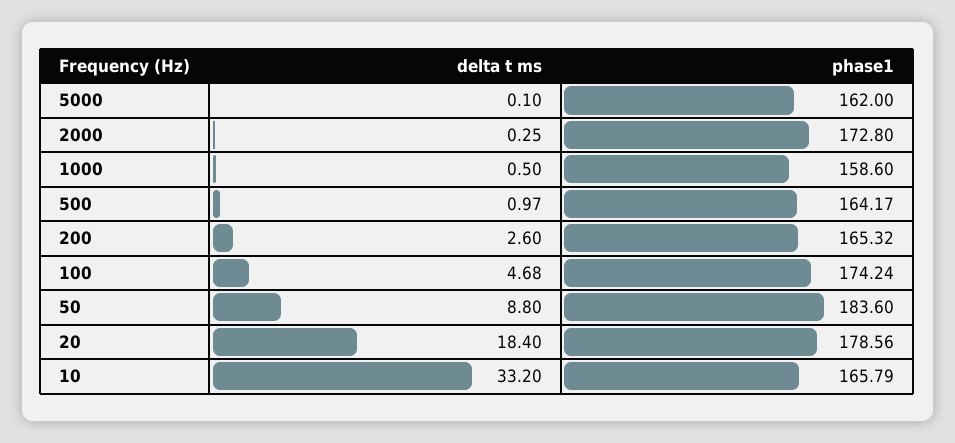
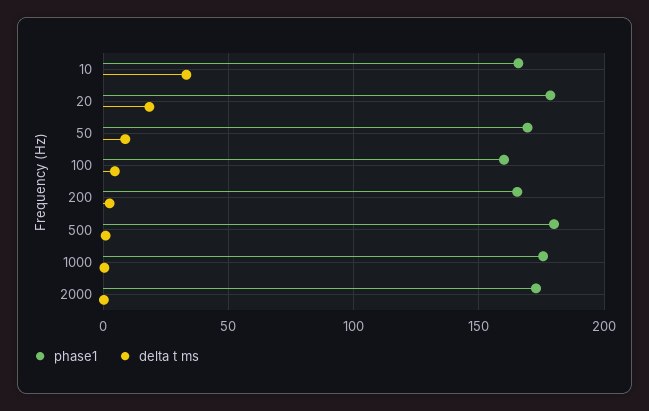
delta t ms, 5000: 0.1 -> none
phase1, 5000: 162 -> none
phase1, 1000: 158.6 -> 175
phase1, 500: 164.17 -> 180
phase1, 100: 174.24 -> 160
phase1, 50: 183.6 -> 170

